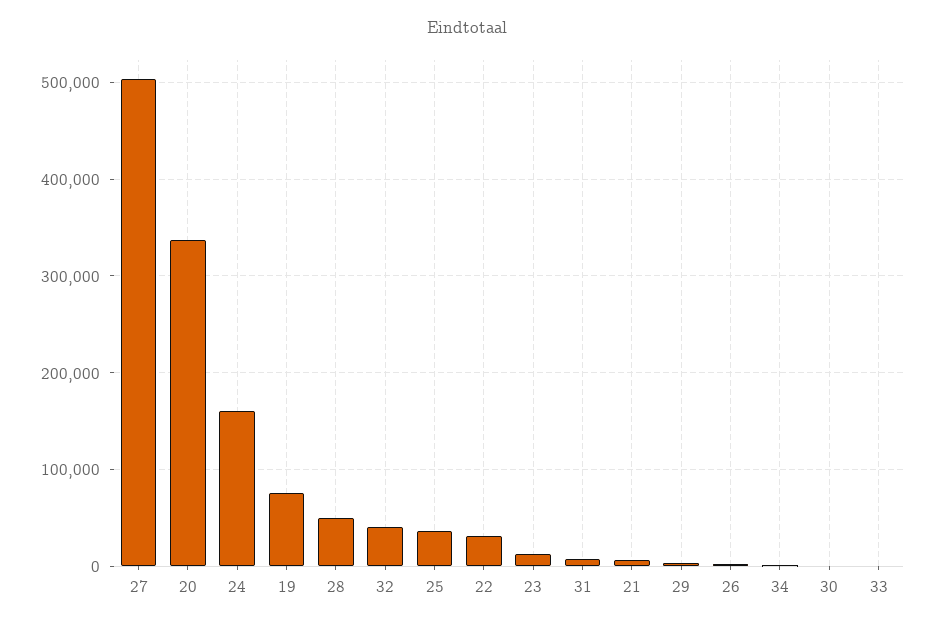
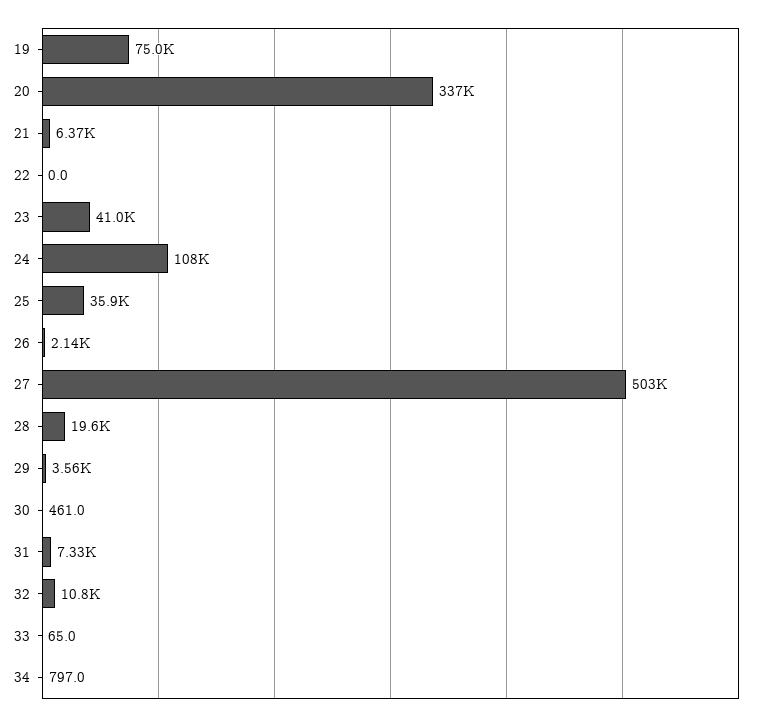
24: 160000 -> 108000
28: 50000 -> 19600
32: 40000 -> 10800
22: 30000 -> 0
23: 10000 -> 41000

